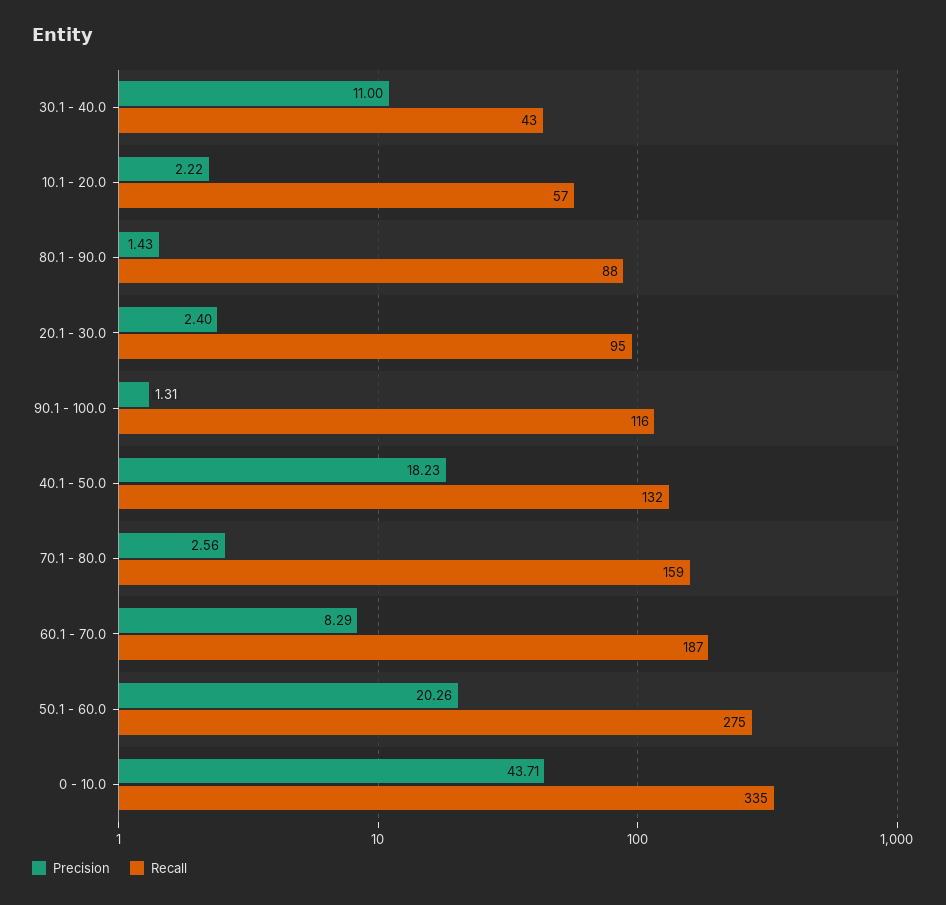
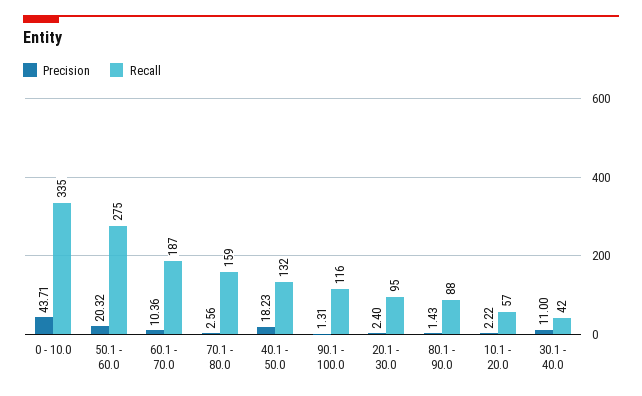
Recall, 30.1 - 40.0: 43 -> 42
Precision, 60.1 - 70.0: 8.29 -> 10.36
Precision, 50.1 - 60.0: 20.26 -> 20.32

